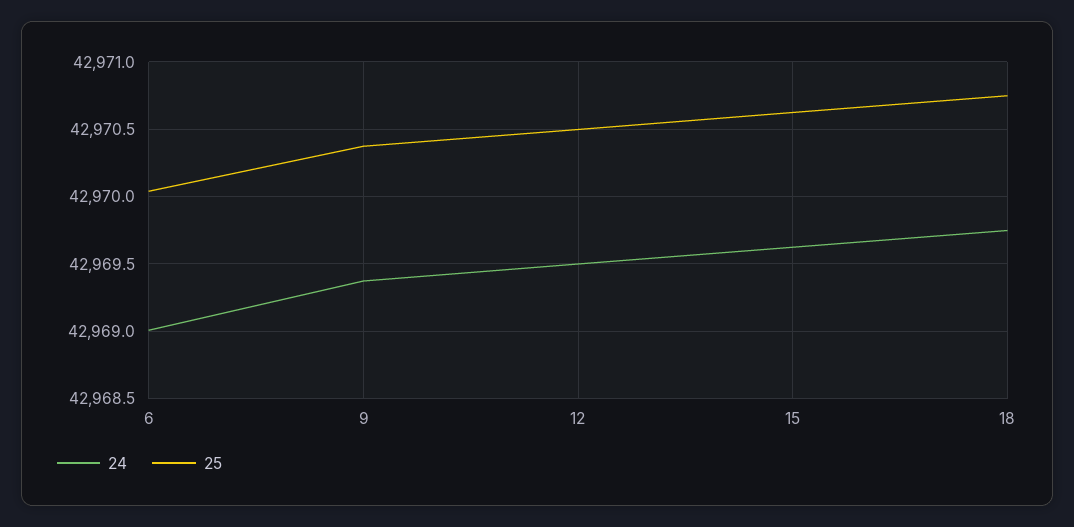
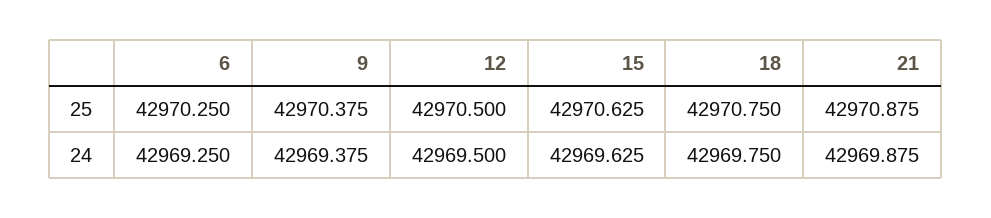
24, 6: 42969 -> 42969.25
25, 6: 42970.05 -> 42970.25
25, 21: none -> 42970.875
24, 21: none -> 42969.875

